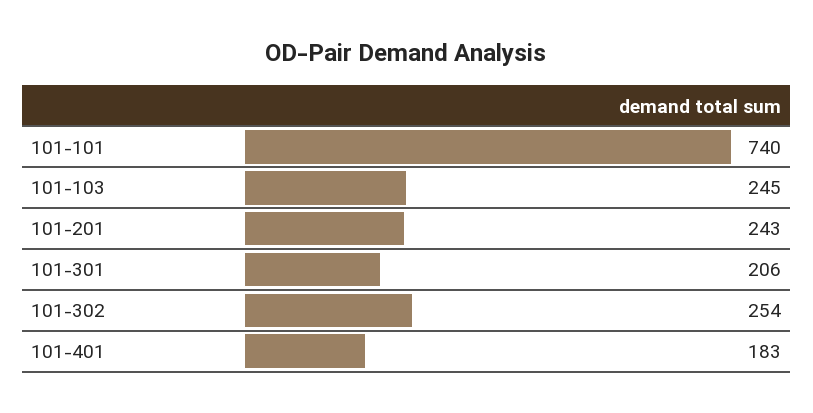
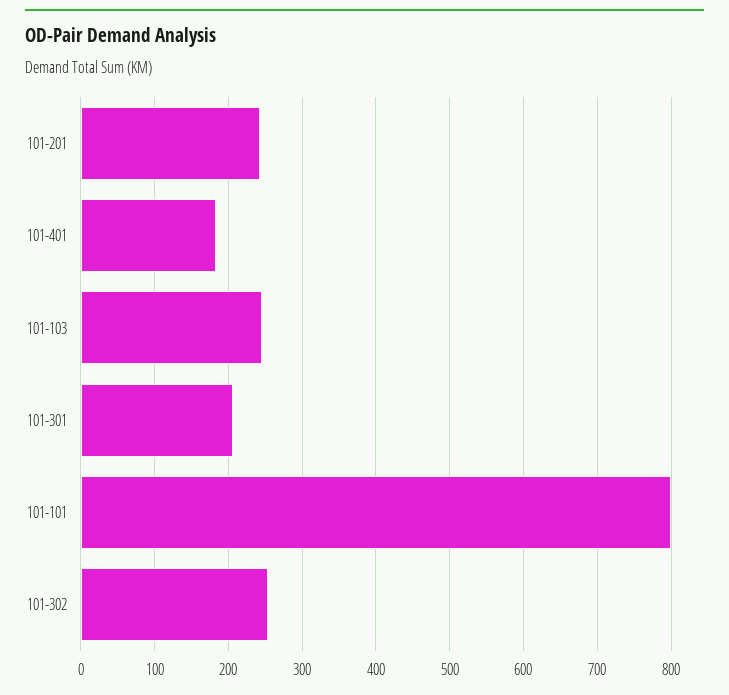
101-101: 740 -> 800

